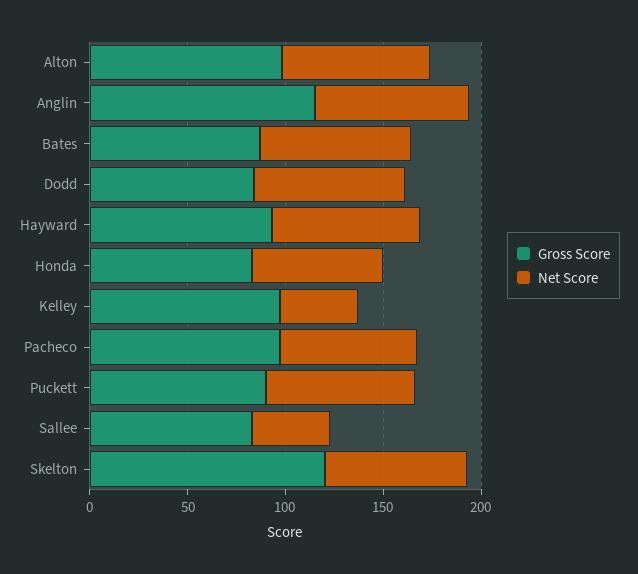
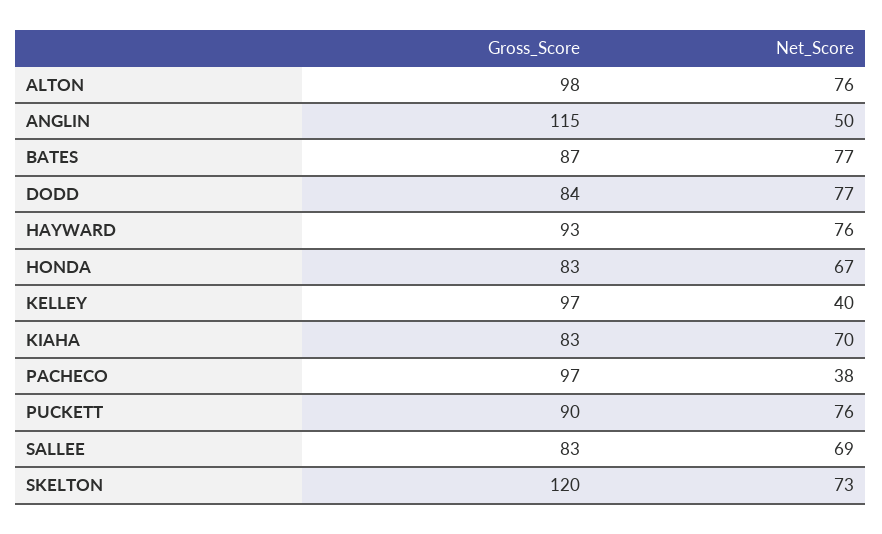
Net Score, Anglin: 80 -> 50
Net Score, Pacheco: 70 -> 38
Net Score, Sallee: 40 -> 69
Gross Score, KIAHA: none -> 83
Net Score, KIAHA: none -> 70

